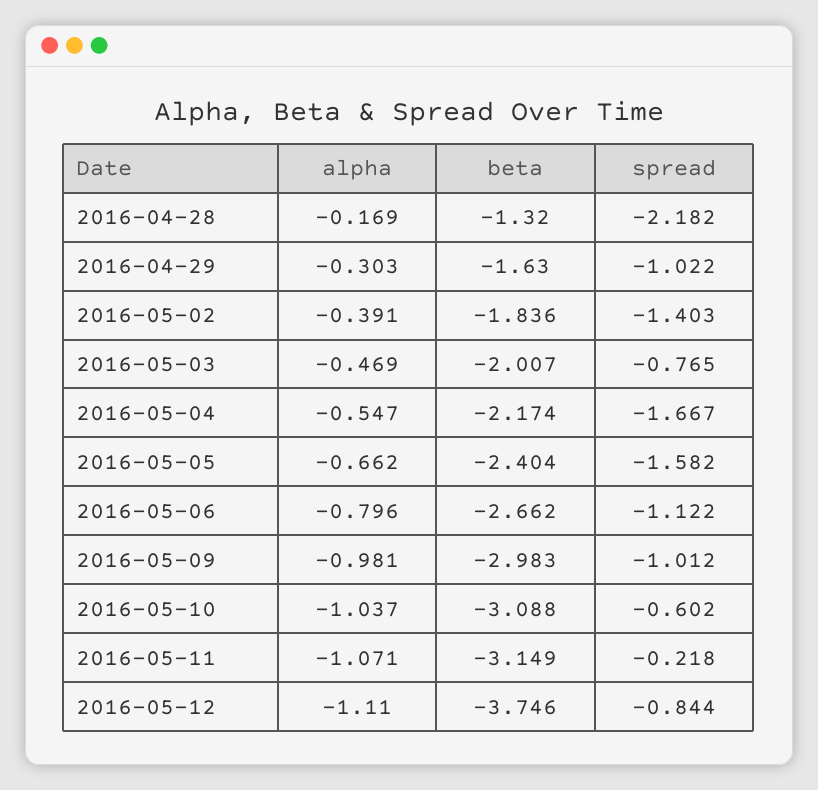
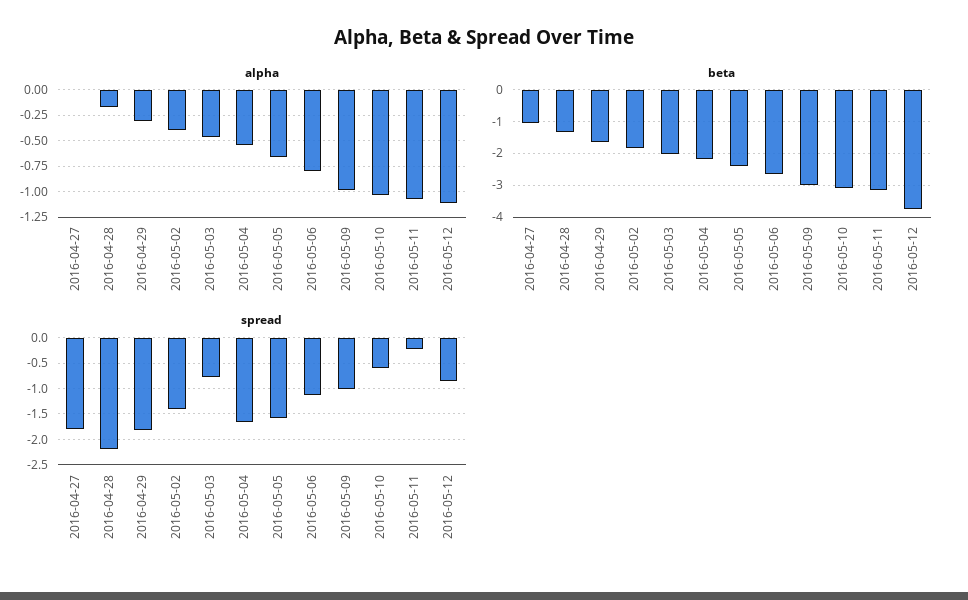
spread, 2016-04-29: -1.022 -> -1.75
alpha, 2016-04-27: none -> 0
beta, 2016-04-27: none -> -1
spread, 2016-04-27: none -> -1.75

